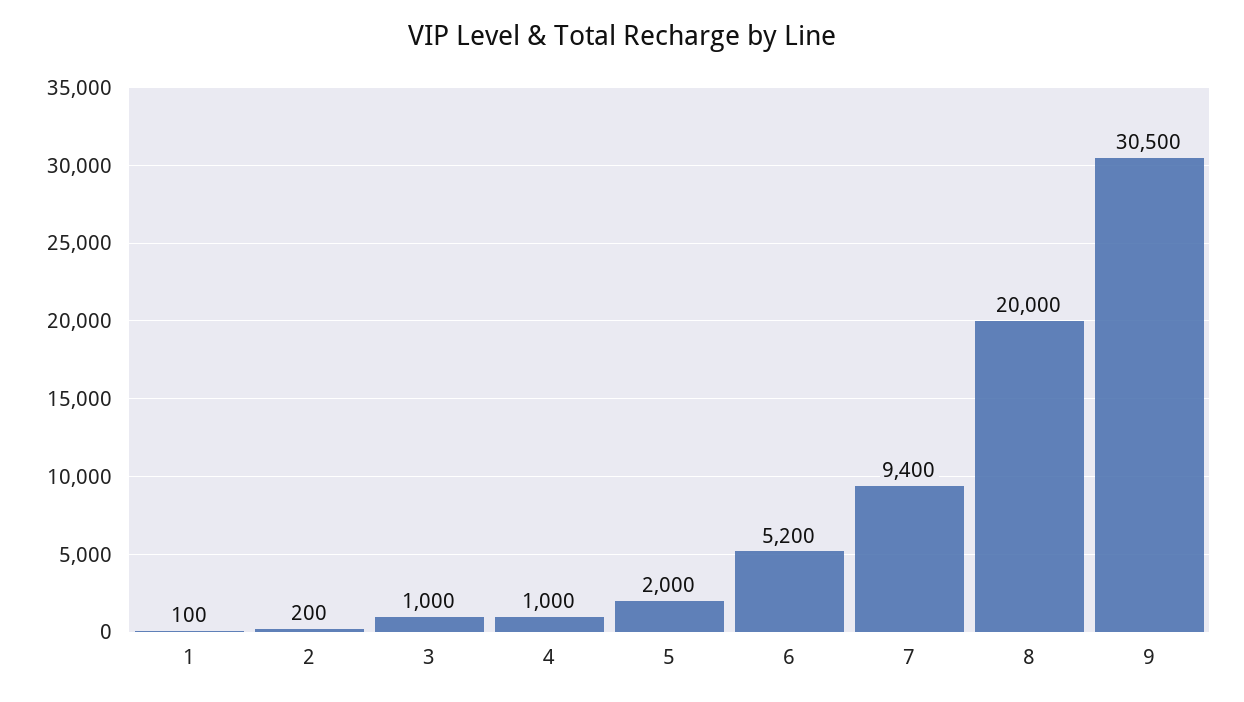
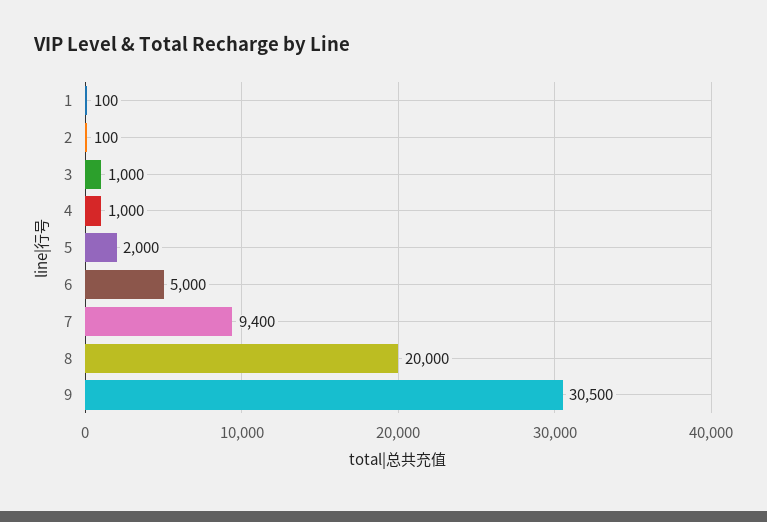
2: 200 -> 100
6: 5200 -> 5000

